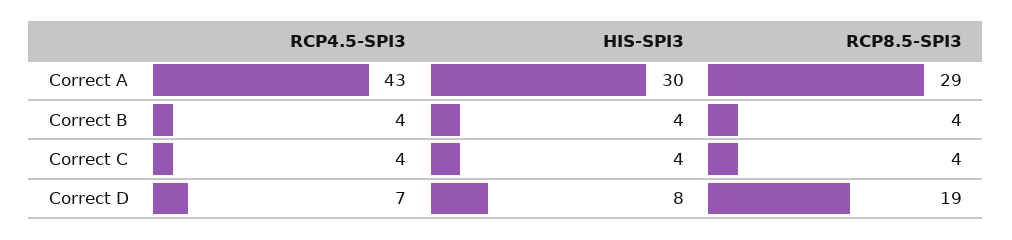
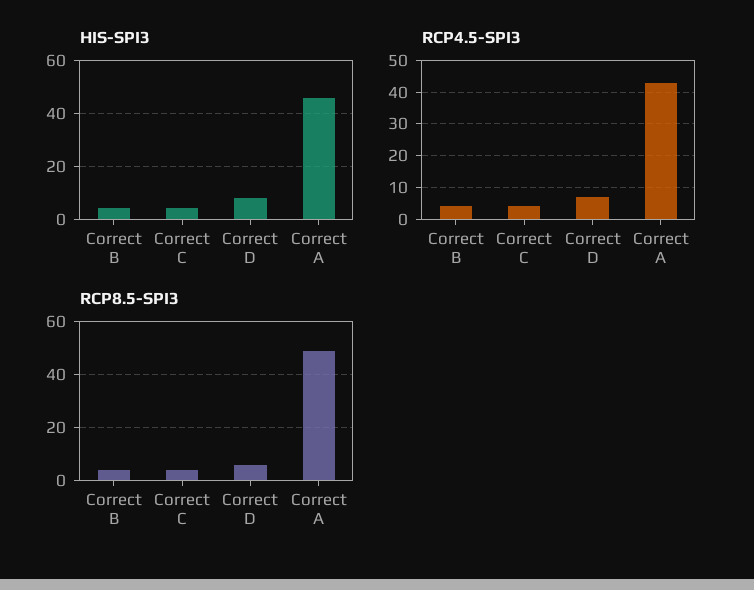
HIS-SPI3, Correct A: 30 -> 45
RCP8.5-SPI3, Correct A: 29 -> 50
RCP8.5-SPI3, Correct D: 19 -> 5

